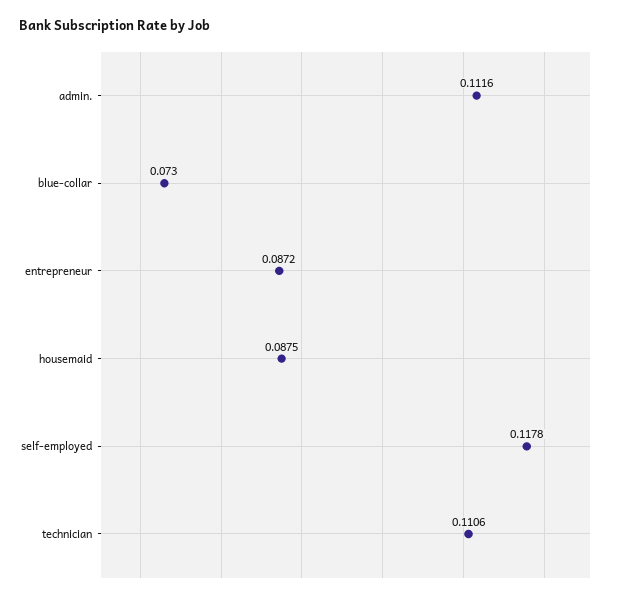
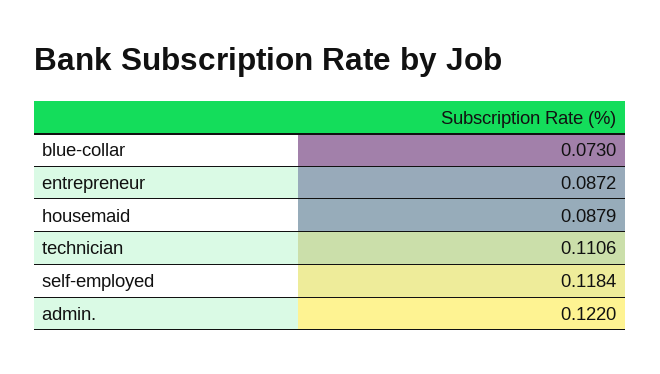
admin.: 0.1116 -> 0.122
housemaid: 0.0875 -> 0.0879
self-employed: 0.1178 -> 0.1184

